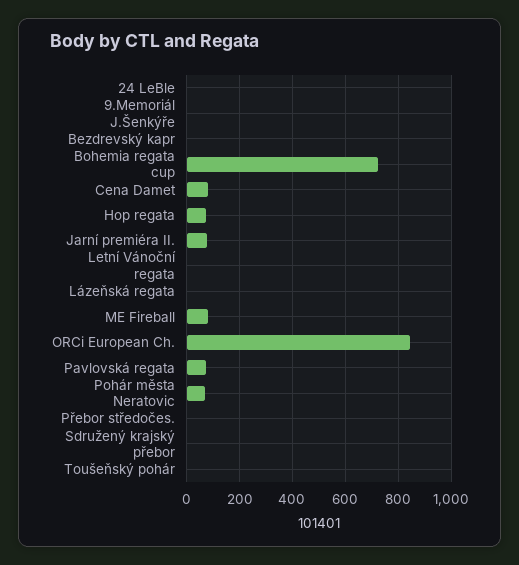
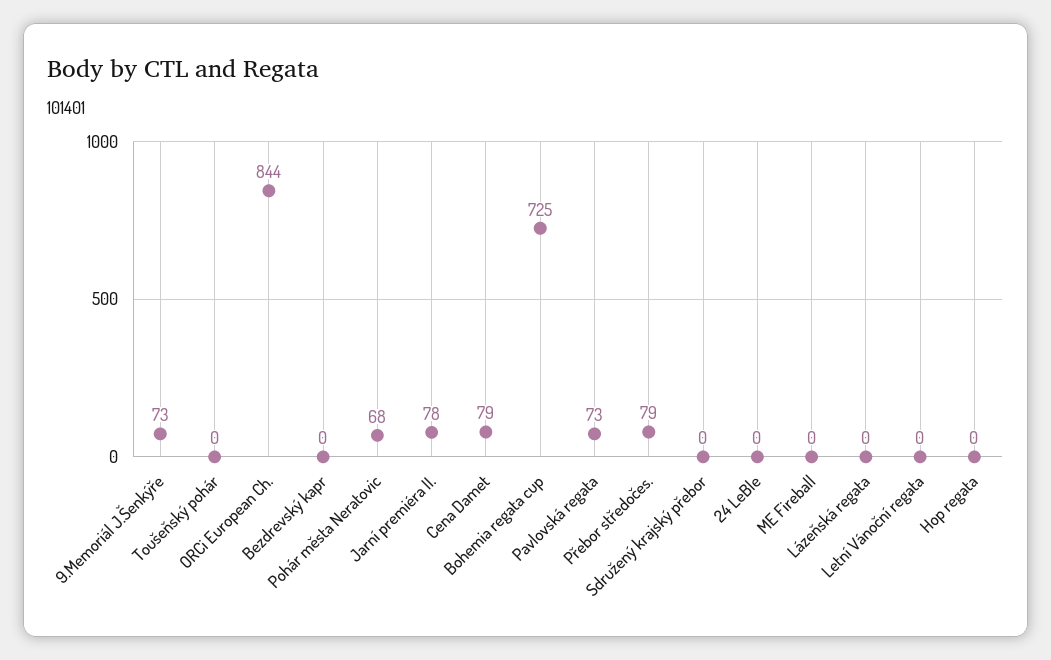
9.Memoriál J.Šenkýře: 0 -> 73
Hop regata: 75 -> 0
ME Fireball: 75 -> 0
Přebor středočes.: 0 -> 79

